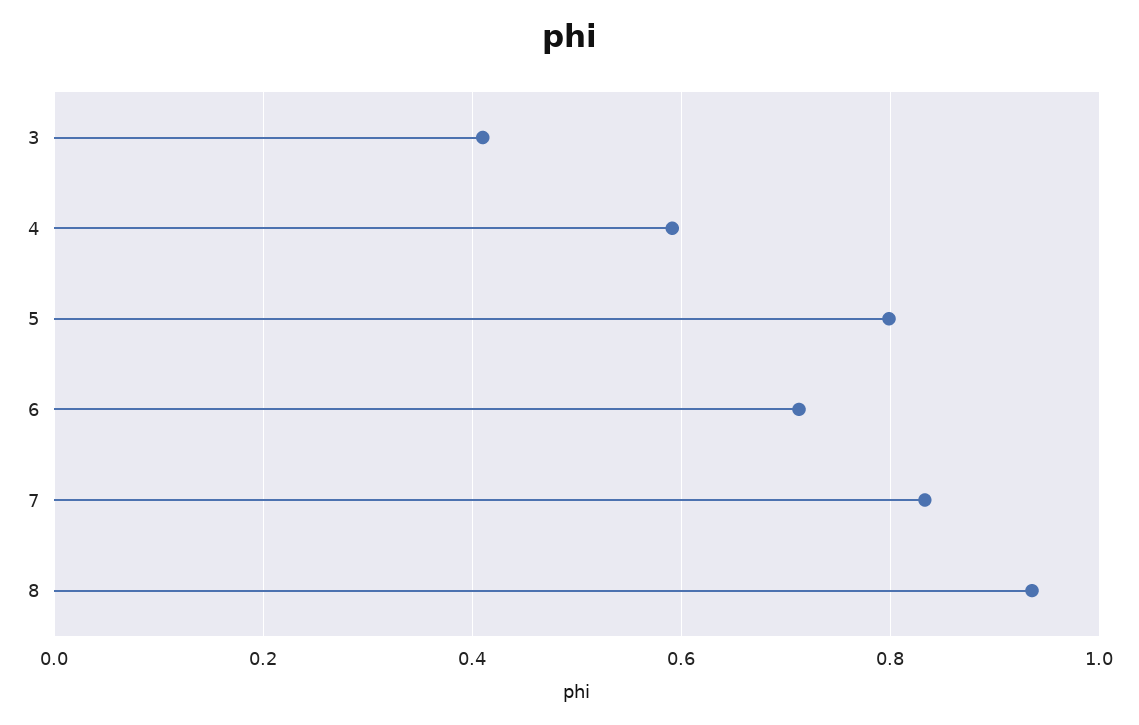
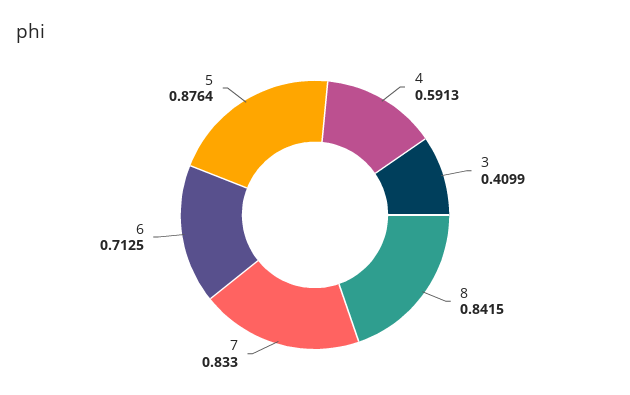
5: 0.8 -> 0.8764
8: 0.94 -> 0.8415

